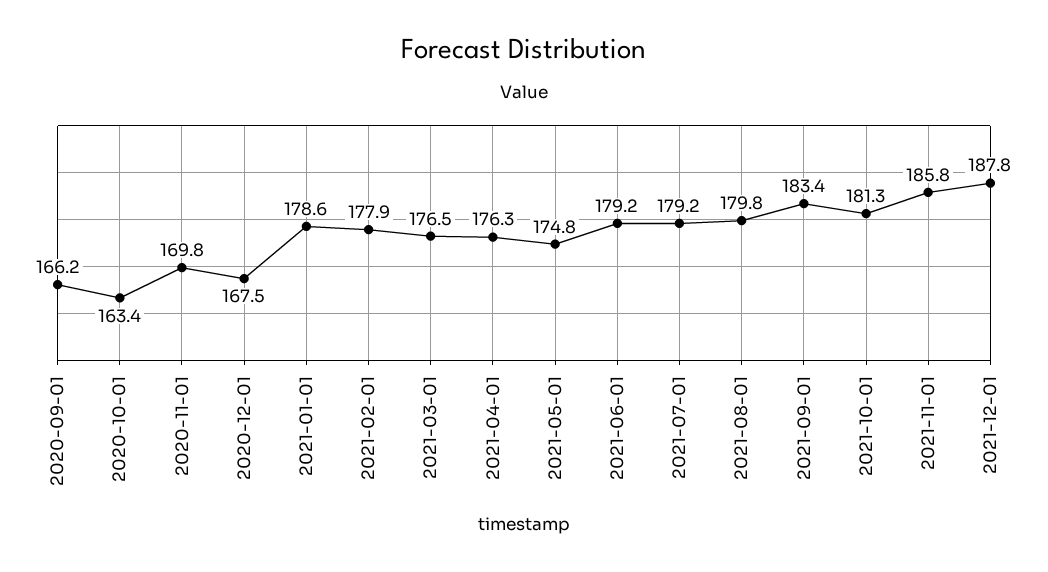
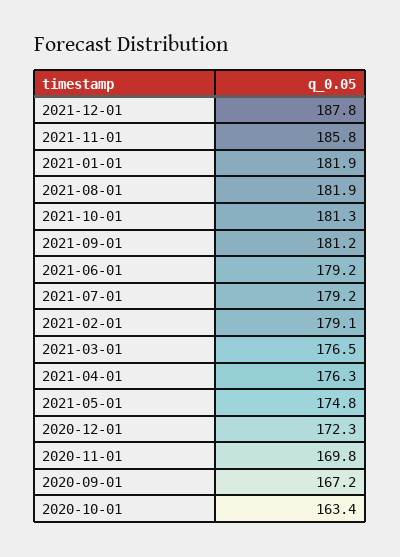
2020-09-01: 166.2 -> 167.2
2020-12-01: 167.5 -> 172.3
2021-01-01: 178.6 -> 181.9
2021-02-01: 177.9 -> 179.1
2021-08-01: 179.8 -> 181.9
2021-09-01: 183.4 -> 181.2

